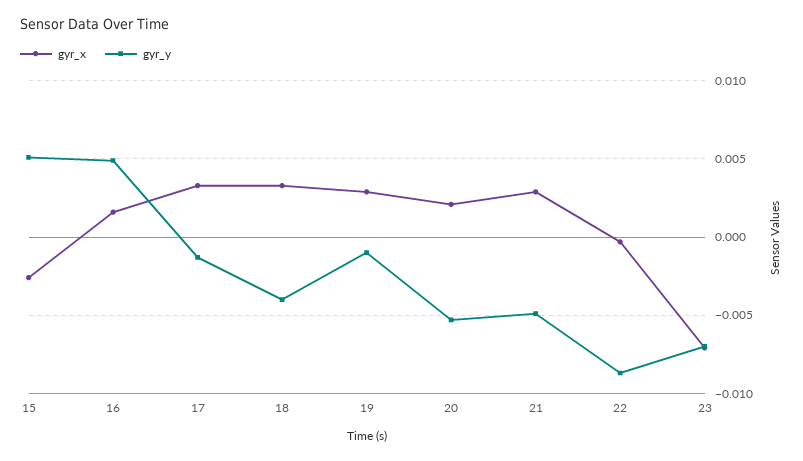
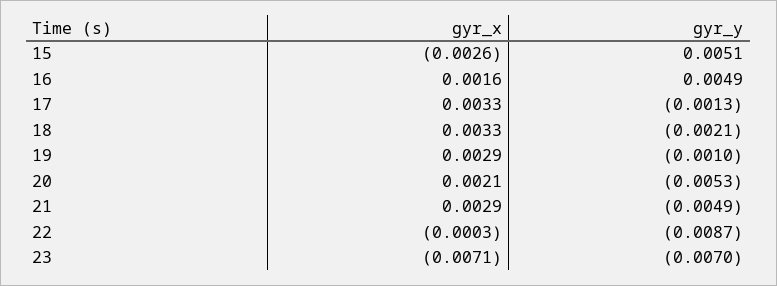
gyr_y, 18: -0.004 -> -0.0021

